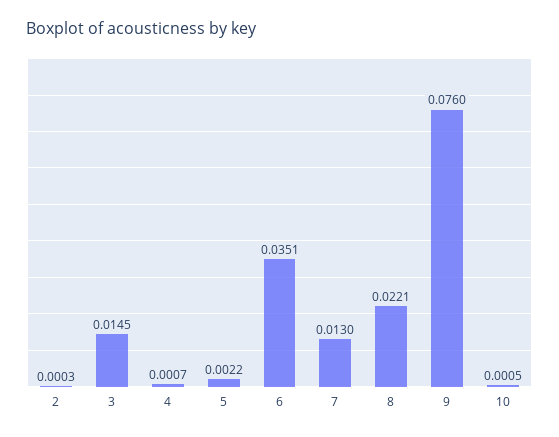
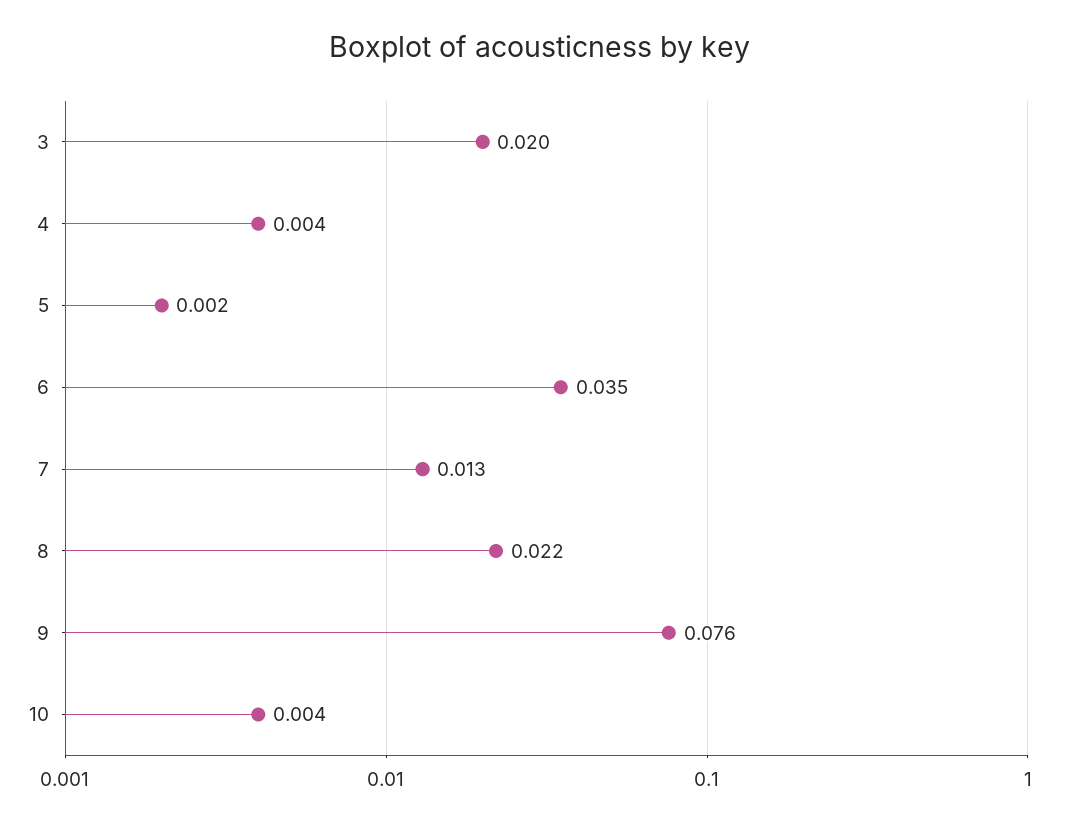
2: 0.0003 -> none
3: 0.0145 -> 0.02
4: 0.0007 -> 0.004
10: 0.0005 -> 0.004

